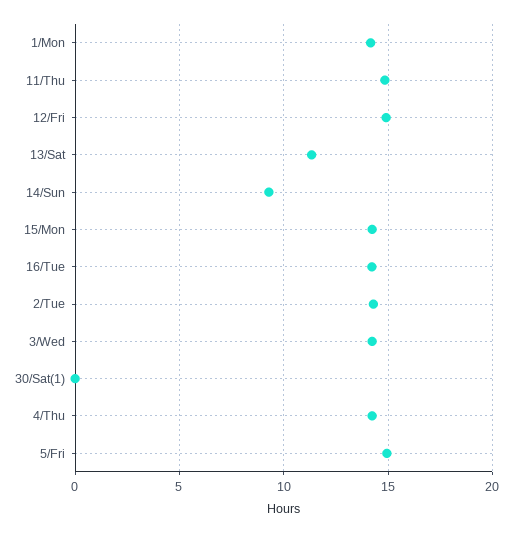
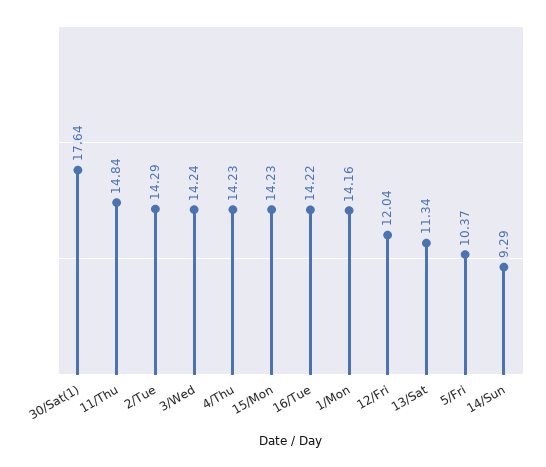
12/Fri: 15 -> 12.04
30/Sat(1): 0 -> 17.64
5/Fri: 15 -> 10.37

